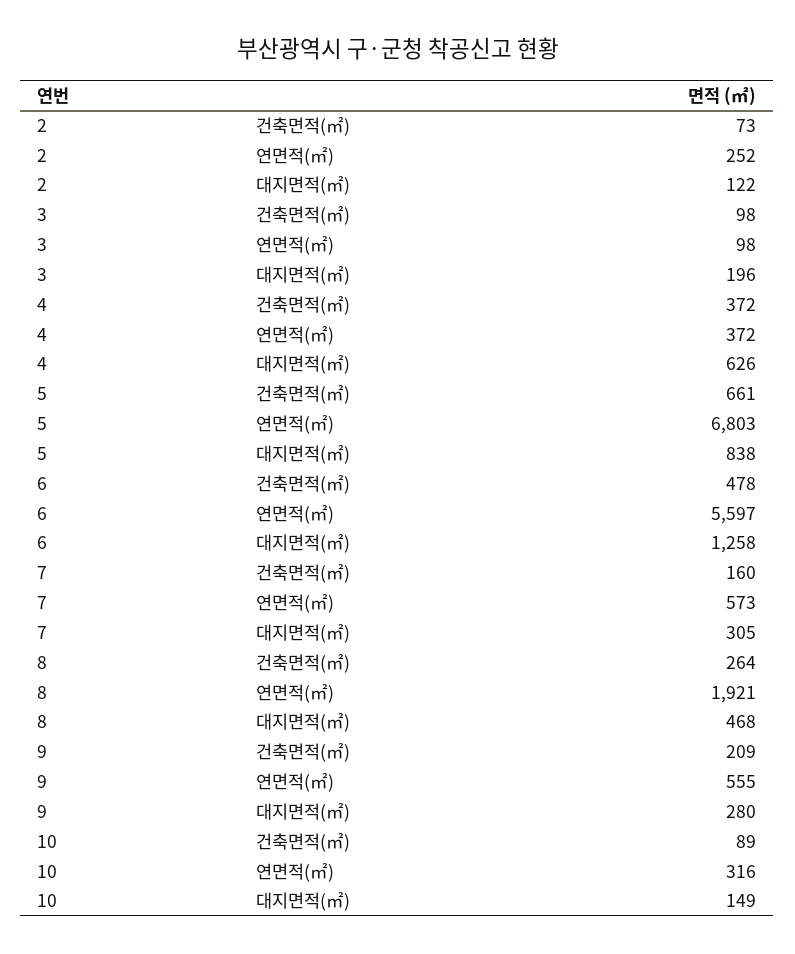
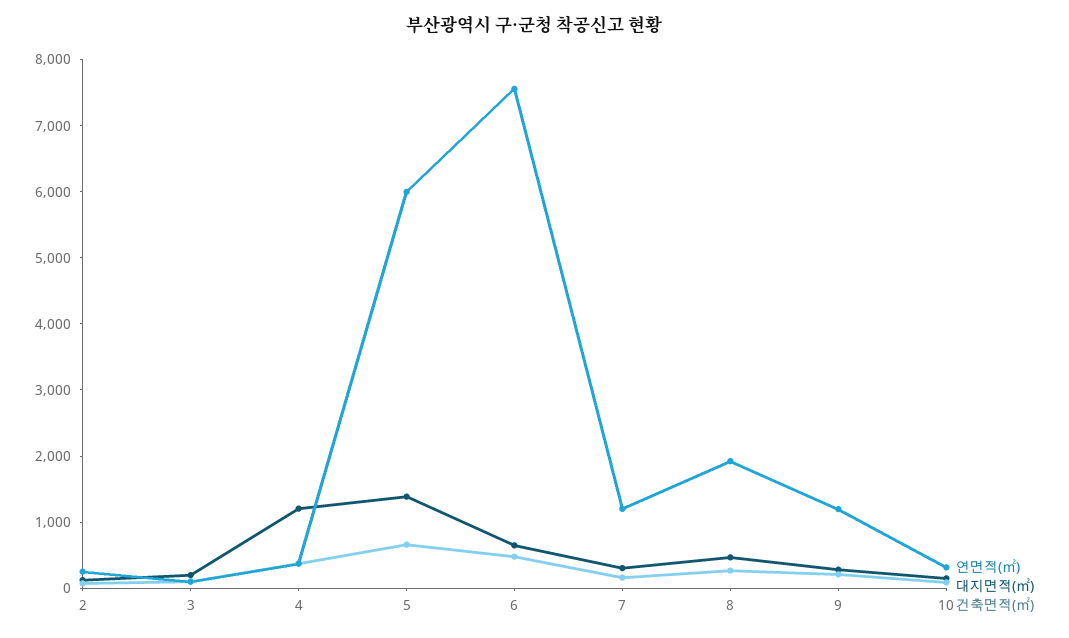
대지면적(㎡), 4: 626 -> 1200
연면적(㎡), 5: 6803 -> 6000
대지면적(㎡), 5: 838 -> 1400
연면적(㎡), 6: 5597 -> 7600
대지면적(㎡), 6: 1258 -> 600
연면적(㎡), 7: 573 -> 1200
연면적(㎡), 9: 555 -> 1200

